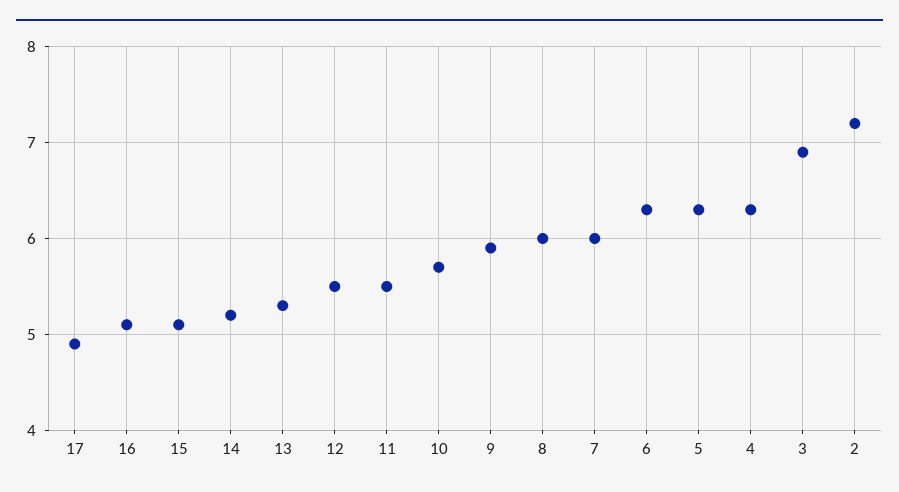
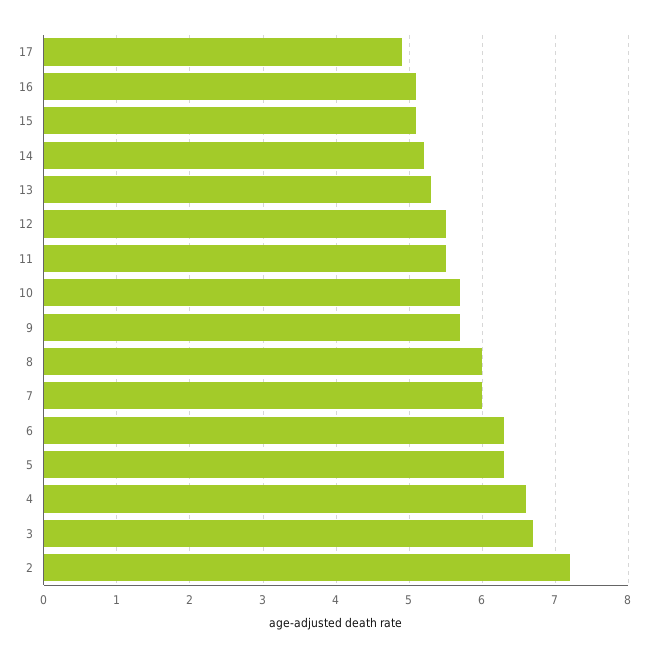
9: 5.9 -> 5.7
4: 6.3 -> 6.6
3: 6.9 -> 6.7

